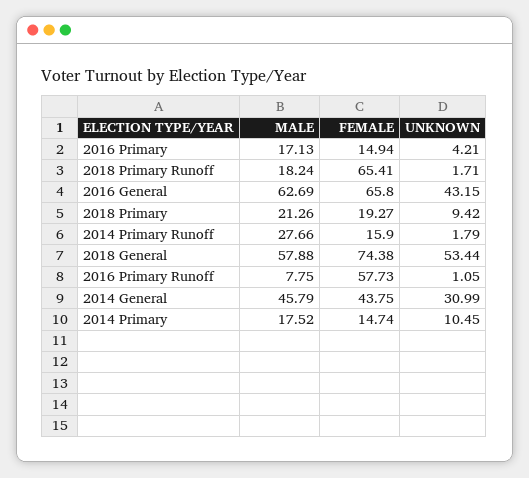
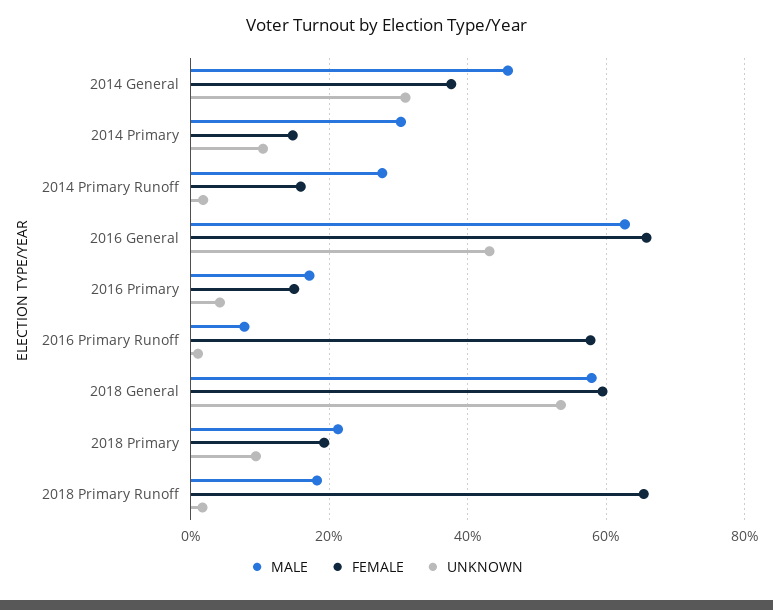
FEMALE, 2018 General: 74.38 -> 60
FEMALE, 2014 General: 43.75 -> 38
MALE, 2014 Primary: 17.52 -> 30

